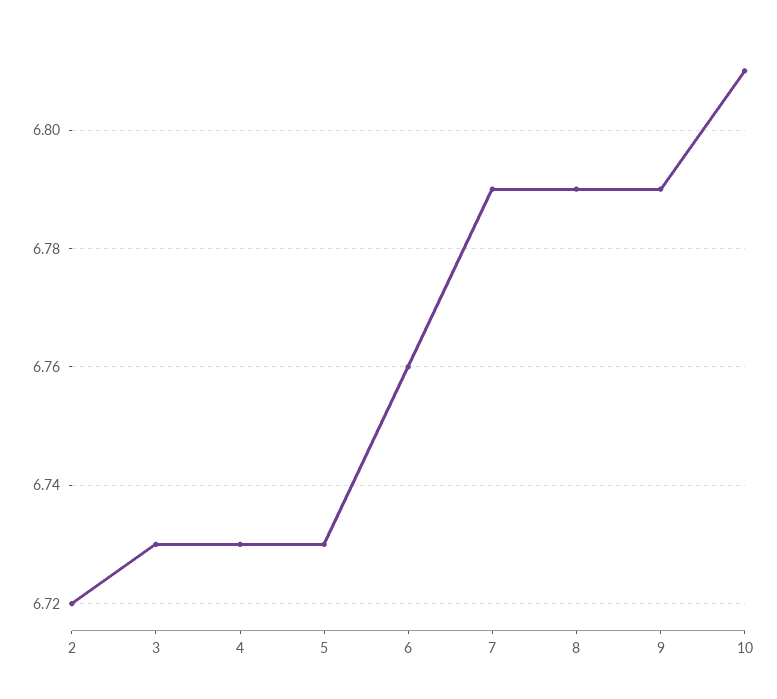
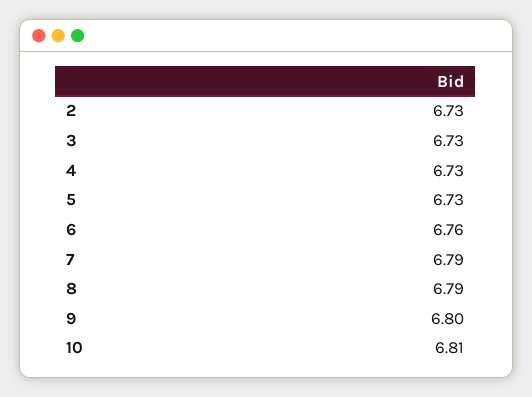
2: 6.72 -> 6.73
9: 6.79 -> 6.8

